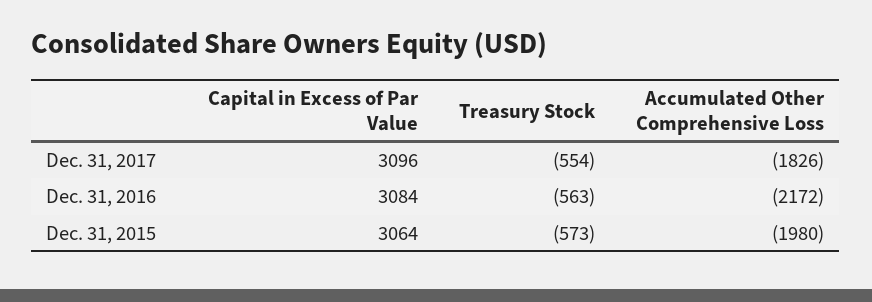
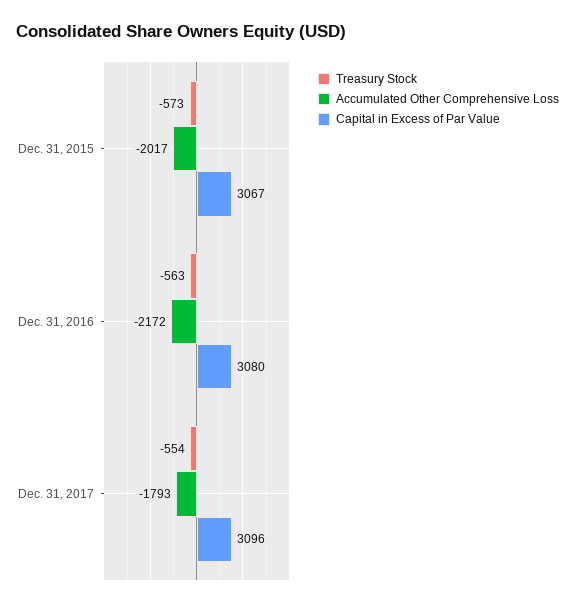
Accumulated Other Comprehensive Loss, Dec. 31, 2017: -1826 -> -1793
Capital in Excess of Par Value, Dec. 31, 2016: 3084 -> 3080
Capital in Excess of Par Value, Dec. 31, 2015: 3064 -> 3067
Accumulated Other Comprehensive Loss, Dec. 31, 2015: -1980 -> -2017

